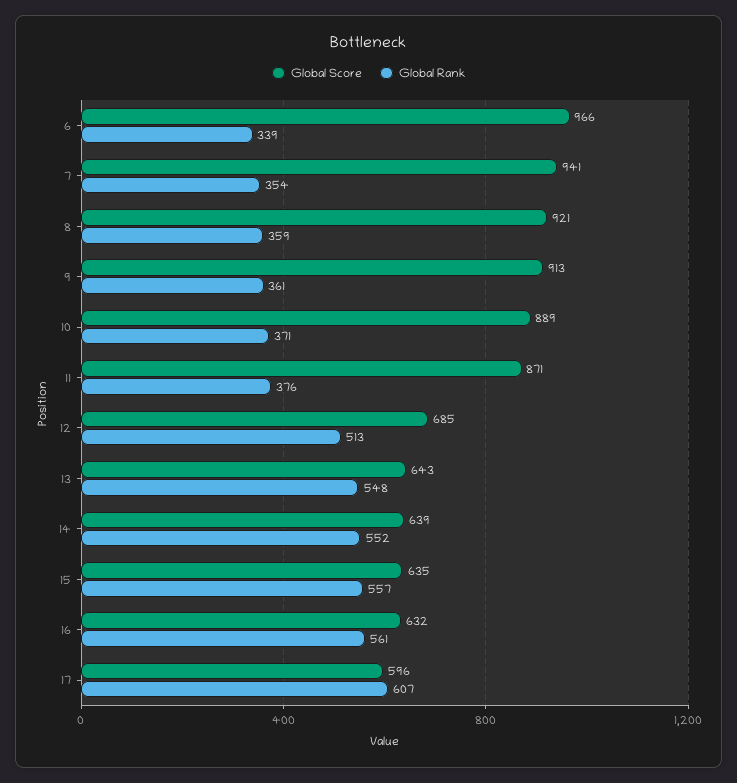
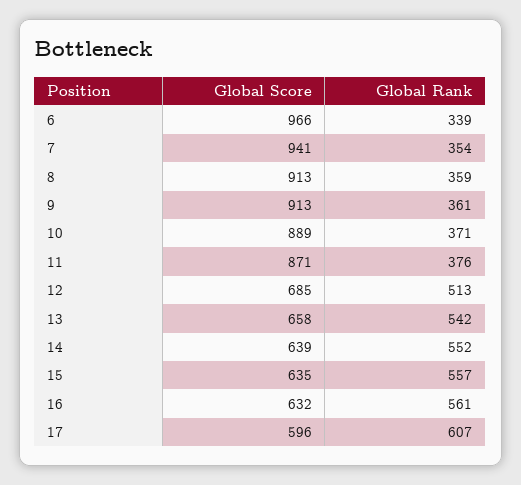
Global Score, 8: 921 -> 913
Global Score, 13: 643 -> 658
Global Rank, 13: 548 -> 542

